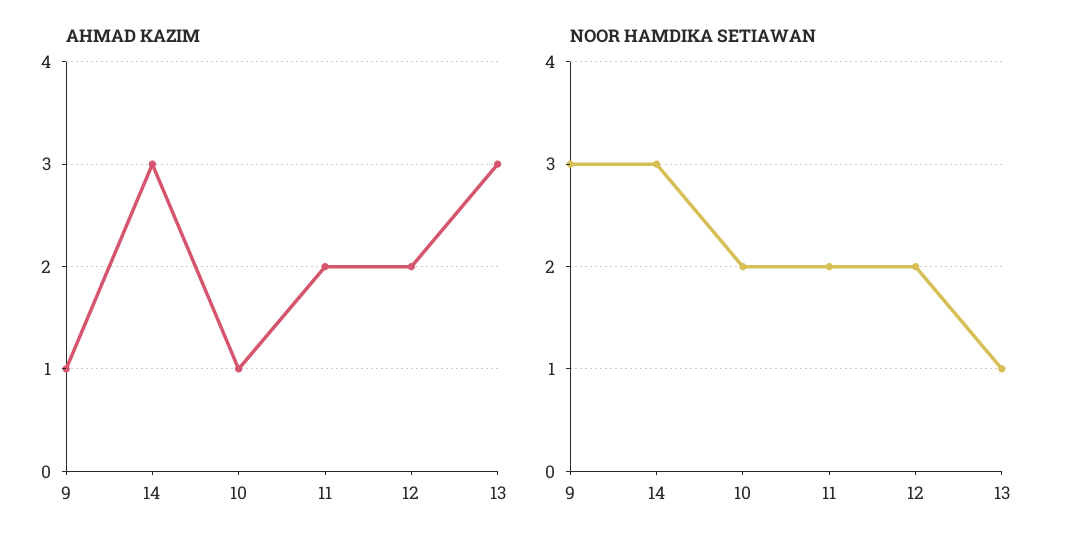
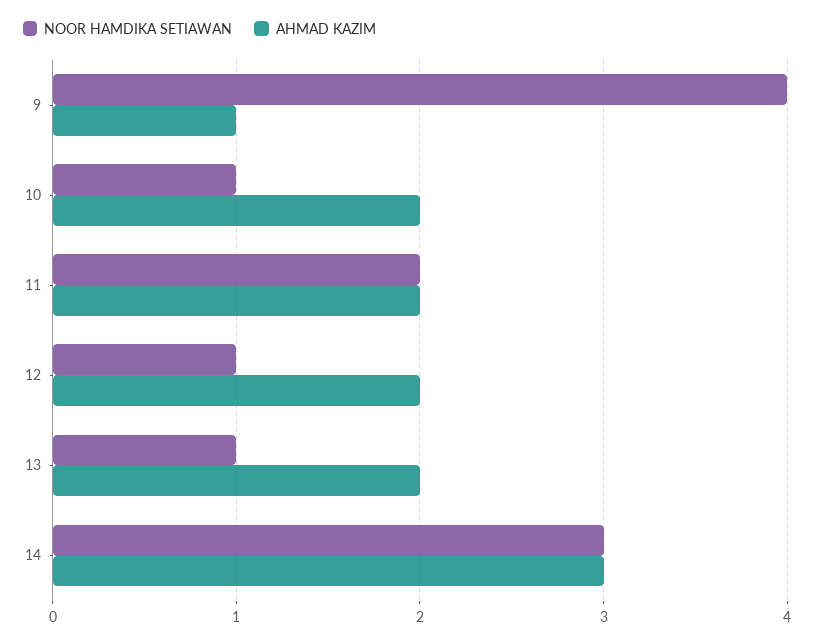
AHMAD KAZIM, 10: 1 -> 2
AHMAD KAZIM, 13: 3 -> 2
NOOR HAMDIKA SETIAWAN, 9: 3 -> 4
NOOR HAMDIKA SETIAWAN, 10: 2 -> 1
NOOR HAMDIKA SETIAWAN, 12: 2 -> 1

